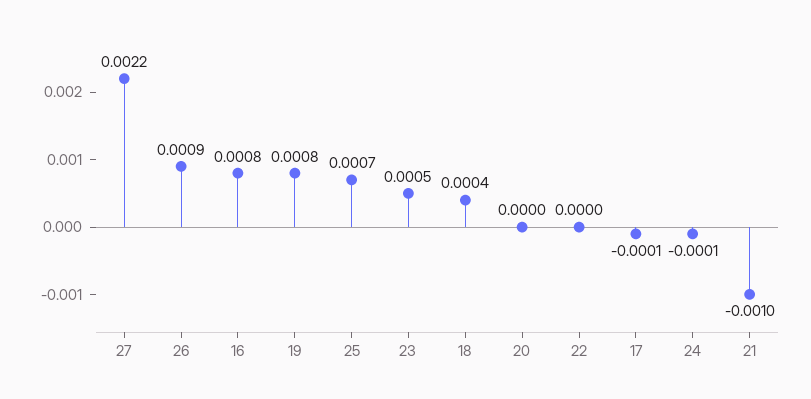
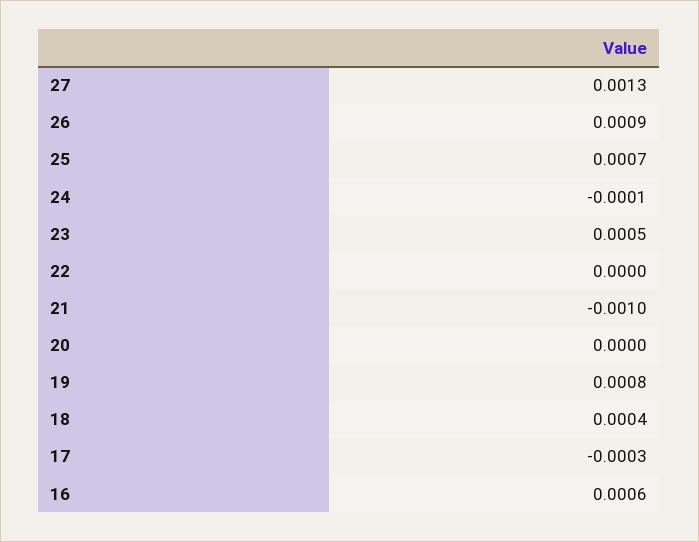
27: 0.0022 -> 0.0013
16: 0.0008 -> 0.0006
17: -0.0001 -> -0.0003

